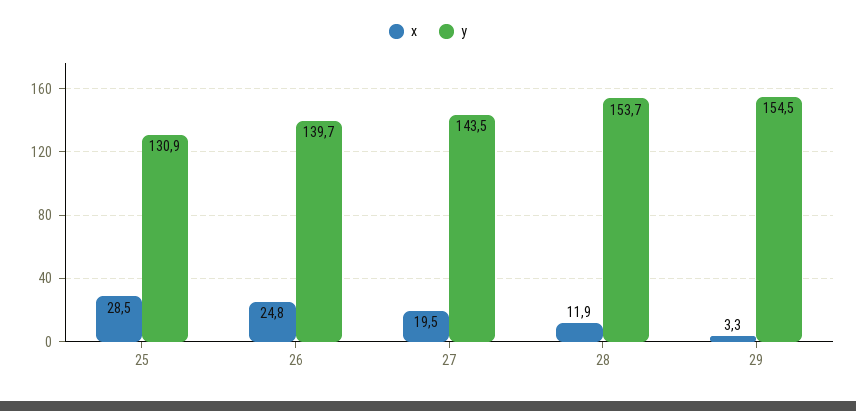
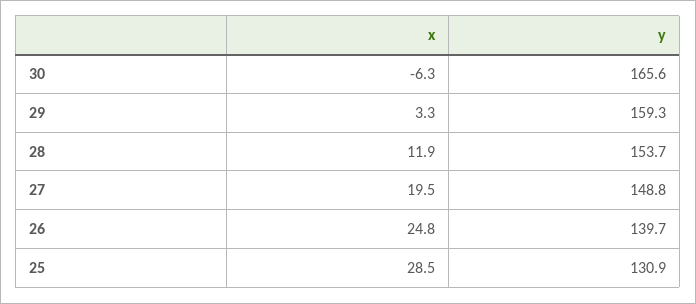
y, 27: 143.5 -> 148.8
y, 29: 154.5 -> 159.3
x, 30: none -> -6.3
y, 30: none -> 165.6

